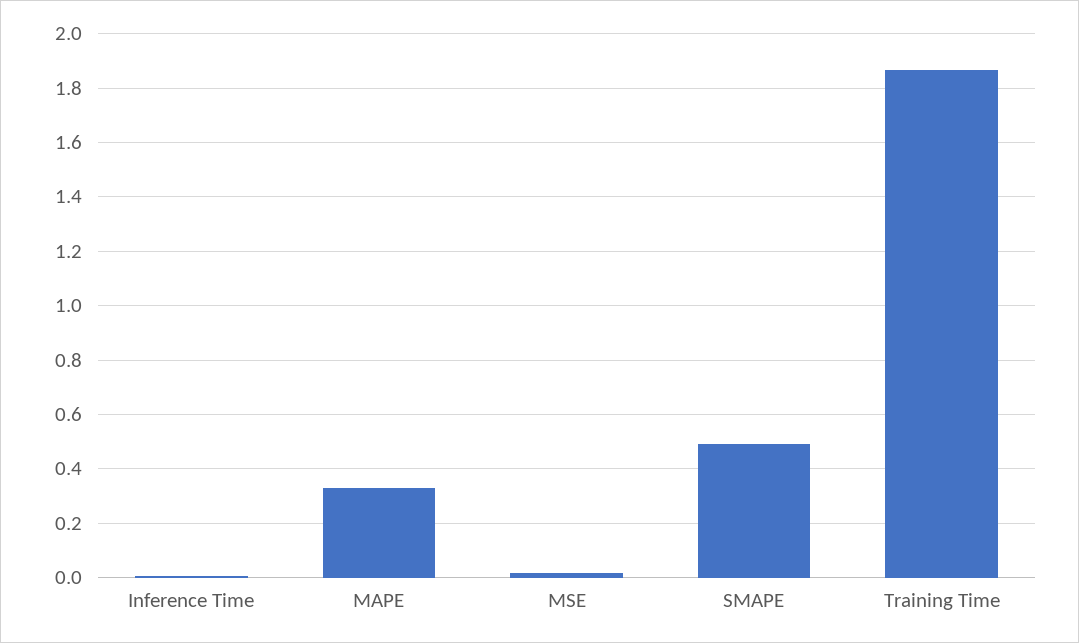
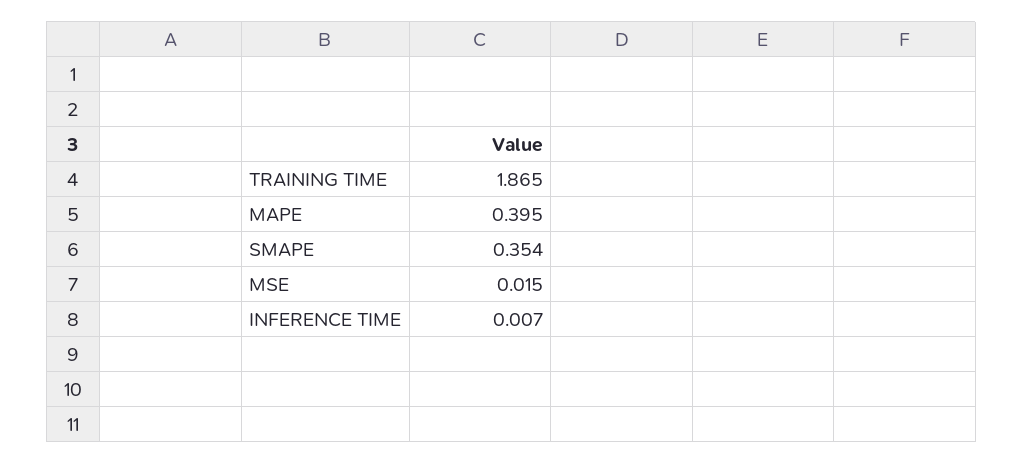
MAPE: 0.325 -> 0.395
SMAPE: 0.5 -> 0.354

